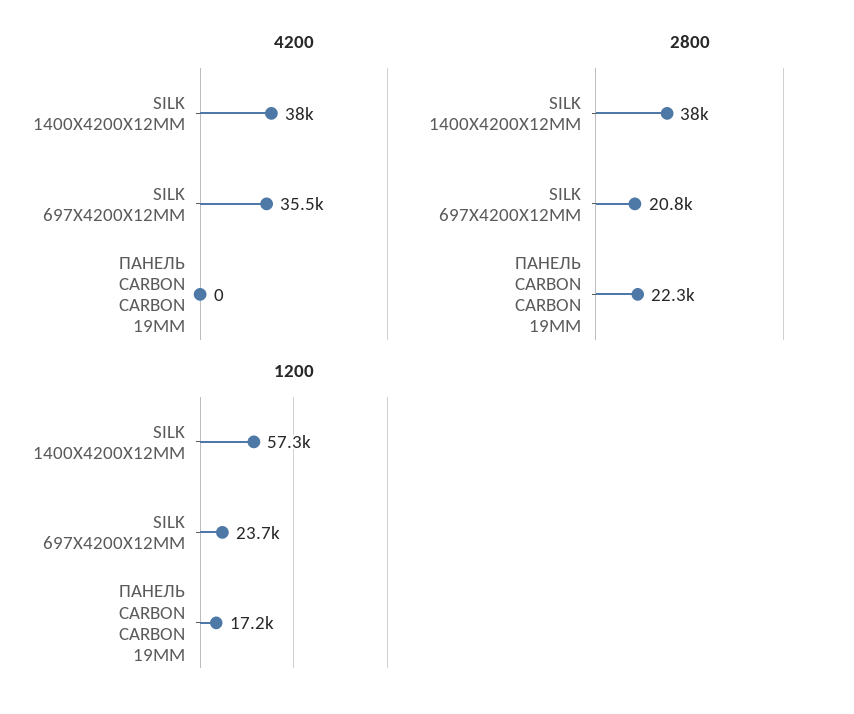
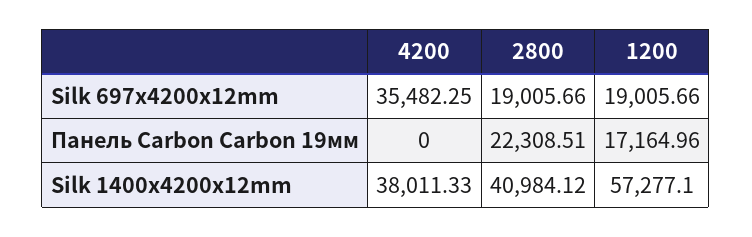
2800, SILK 1400X4200X12MM: 38000 -> 40984.12
2800, SILK 697X4200X12MM: 20800 -> 19005.66
1200, SILK 697X4200X12MM: 23700 -> 19005.66

